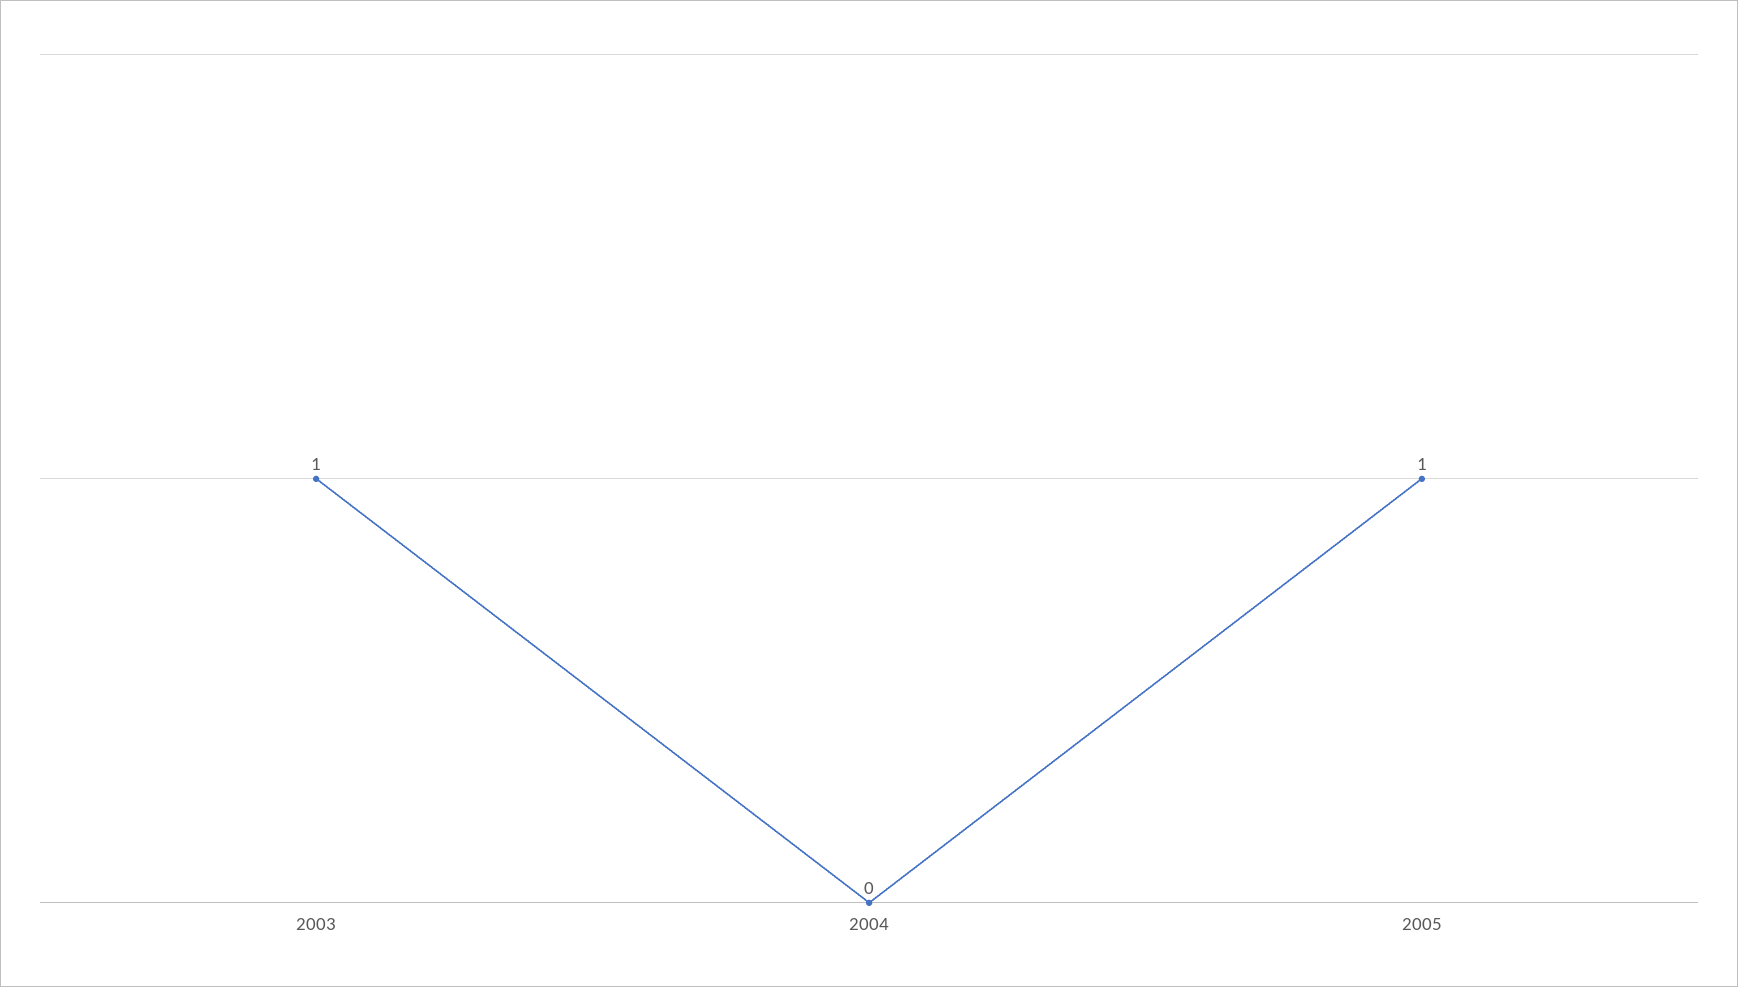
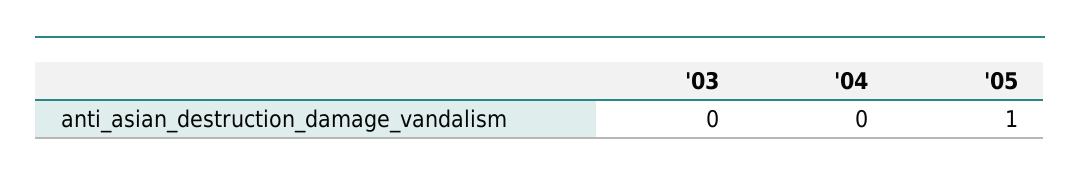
2003: 1 -> 0

